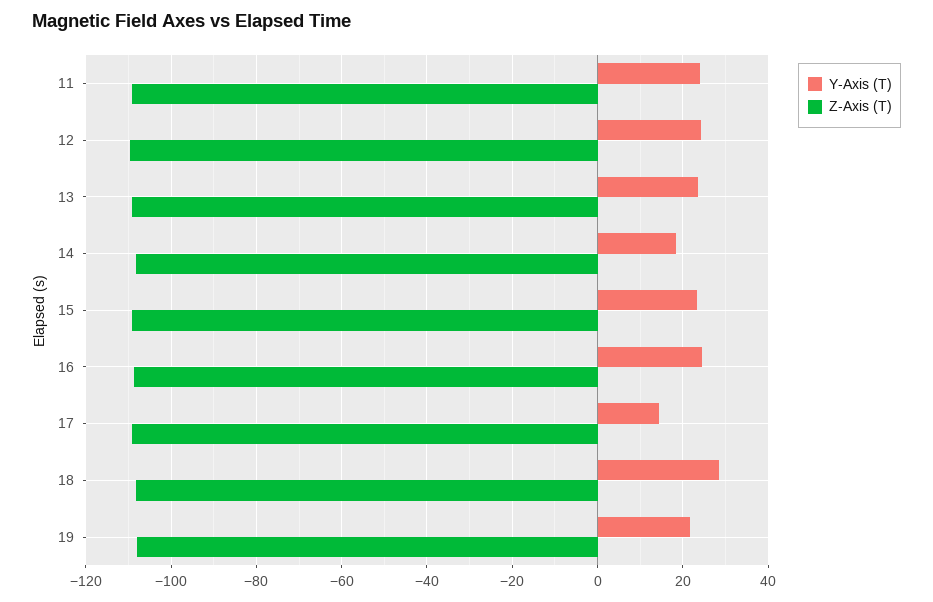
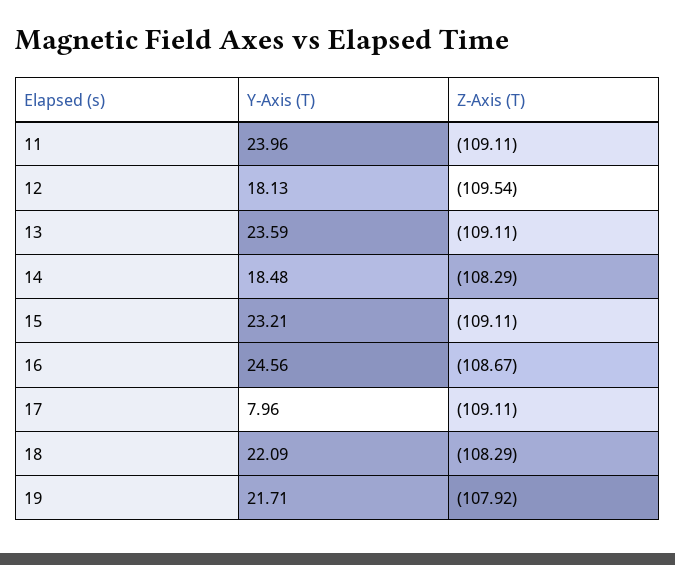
Y-Axis (T), 12: 24 -> 18.13
Y-Axis (T), 17: 14 -> 7.96
Y-Axis (T), 18: 28 -> 22.09

